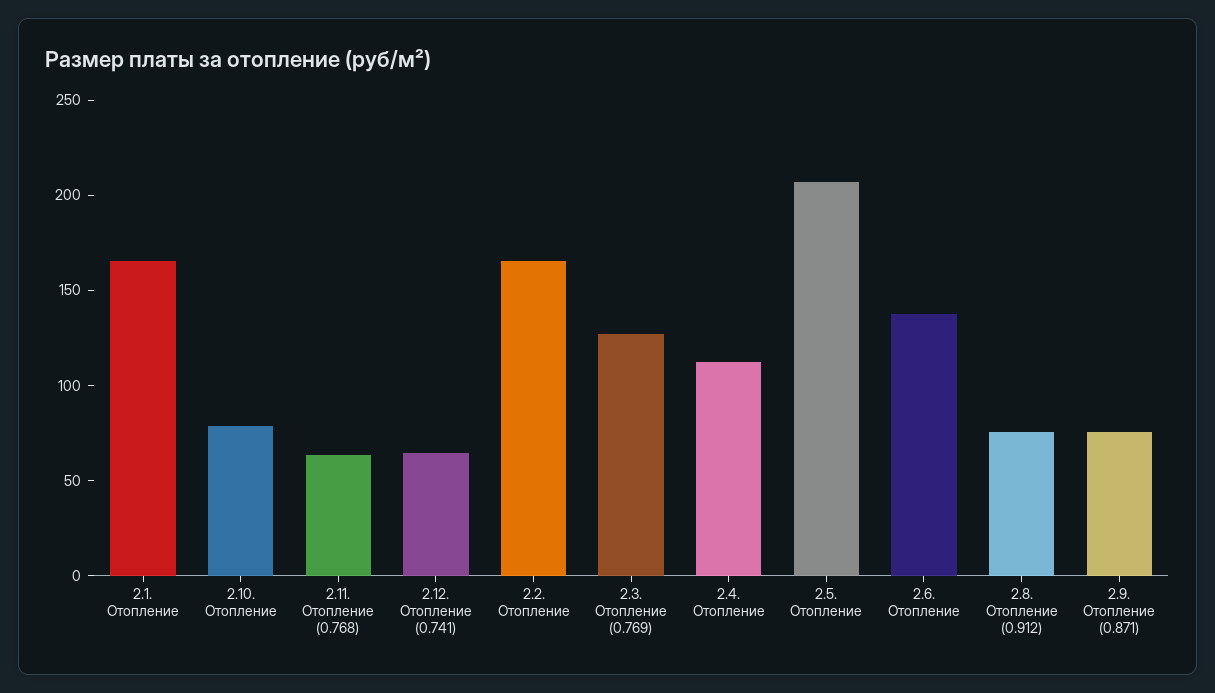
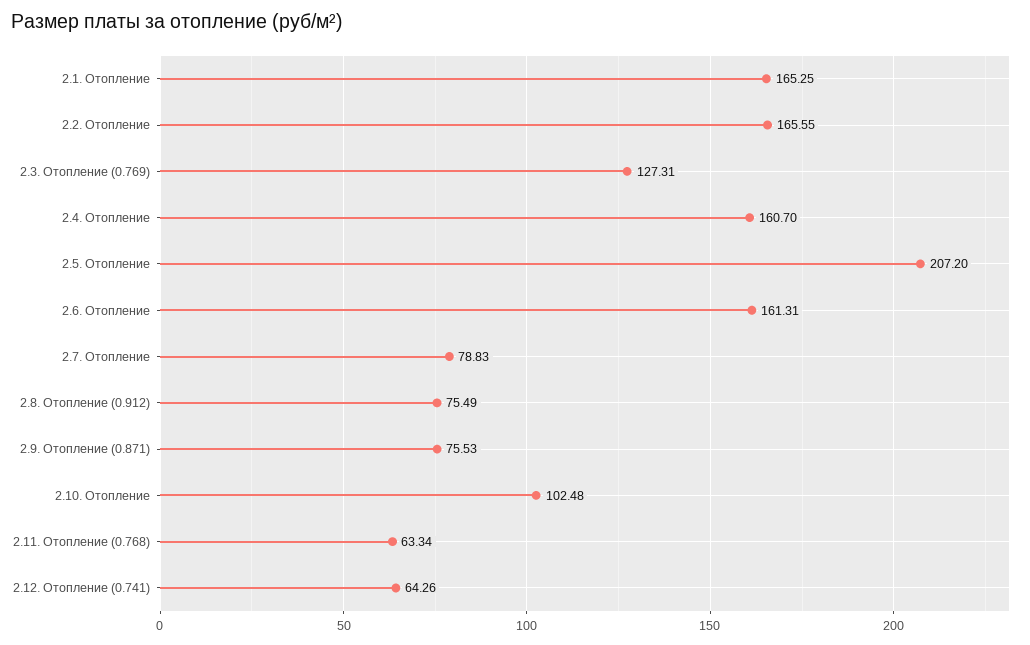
2.10. Отопление: 80 -> 102.48
2.4. Отопление: 110 -> 160.7
2.6. Отопление: 140 -> 161.31
2.7. Отопление: none -> 78.83

